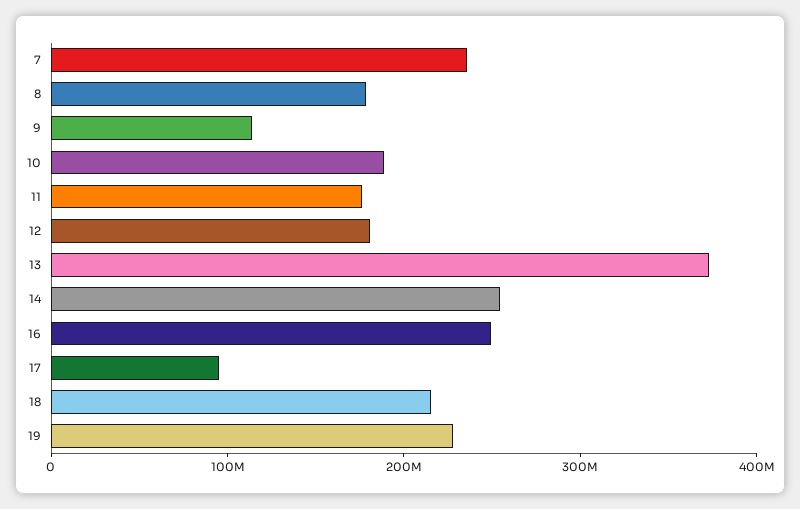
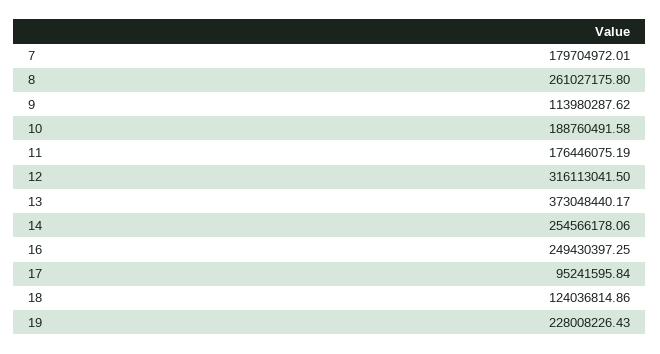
7: 240000000 -> 179704972.01
8: 180000000 -> 261027175.8
12: 180000000 -> 316113041.5
18: 220000000 -> 124036814.86

